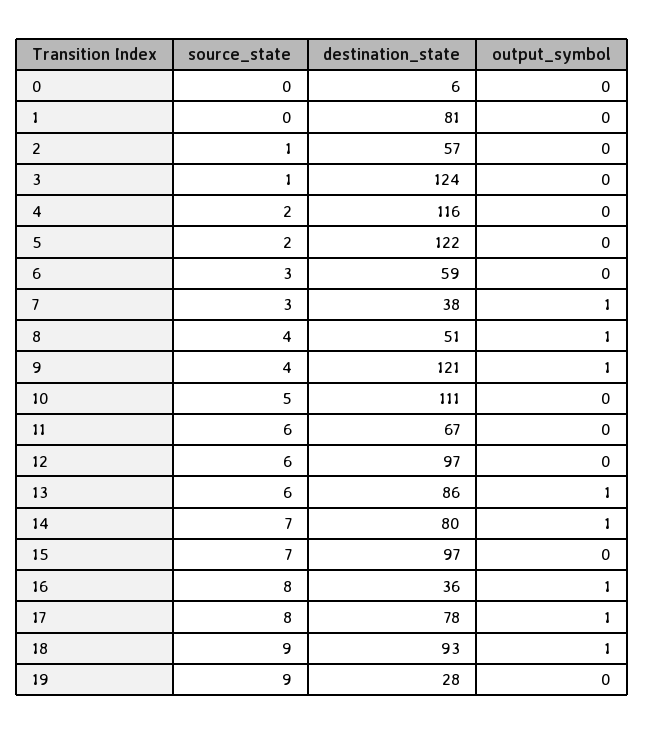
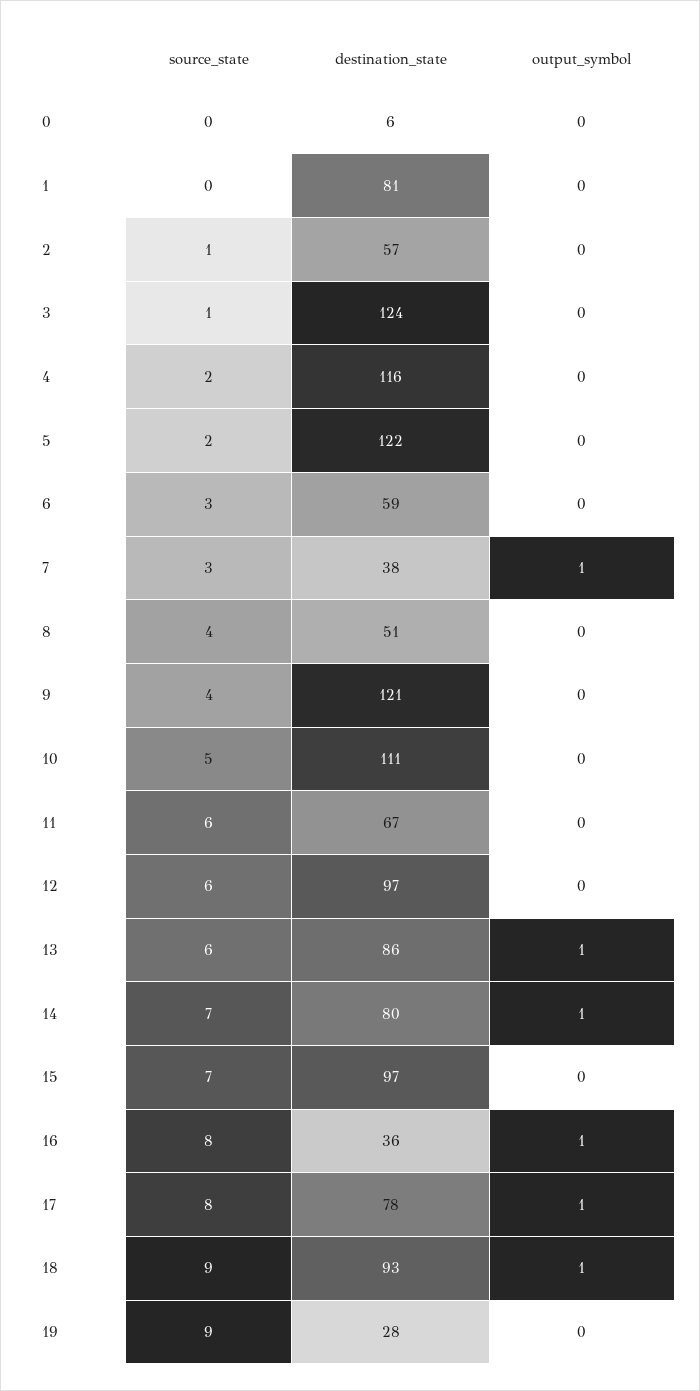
output_symbol, 8: 1 -> 0
output_symbol, 9: 1 -> 0

